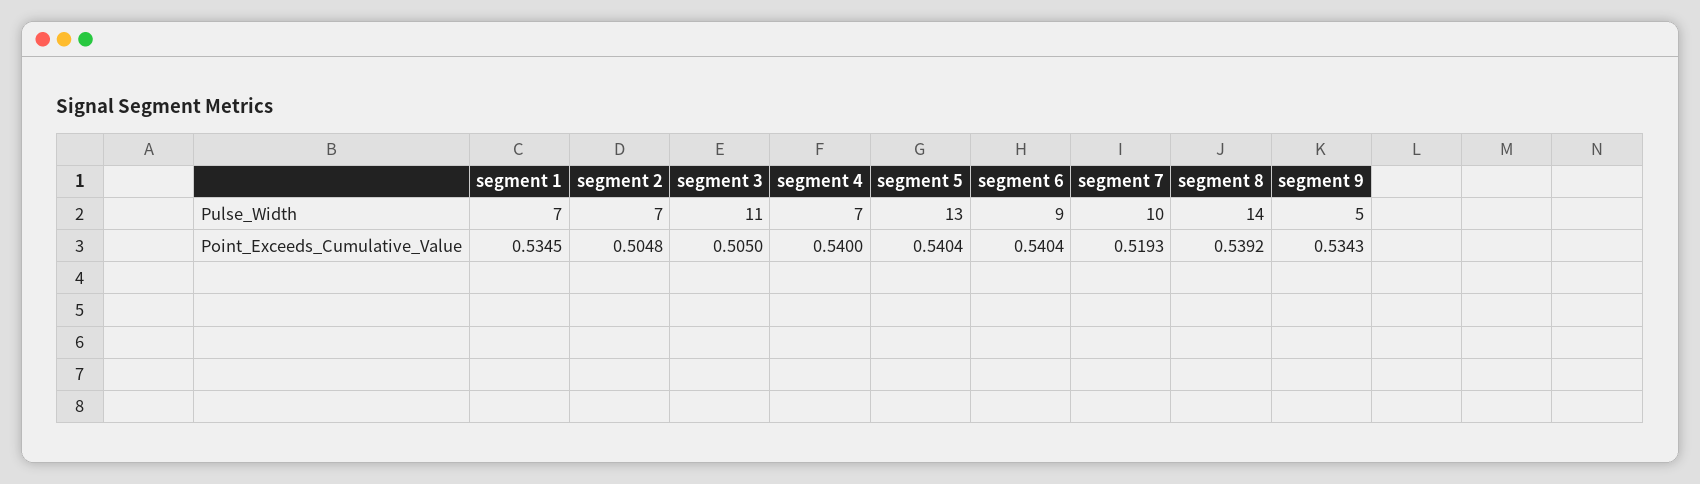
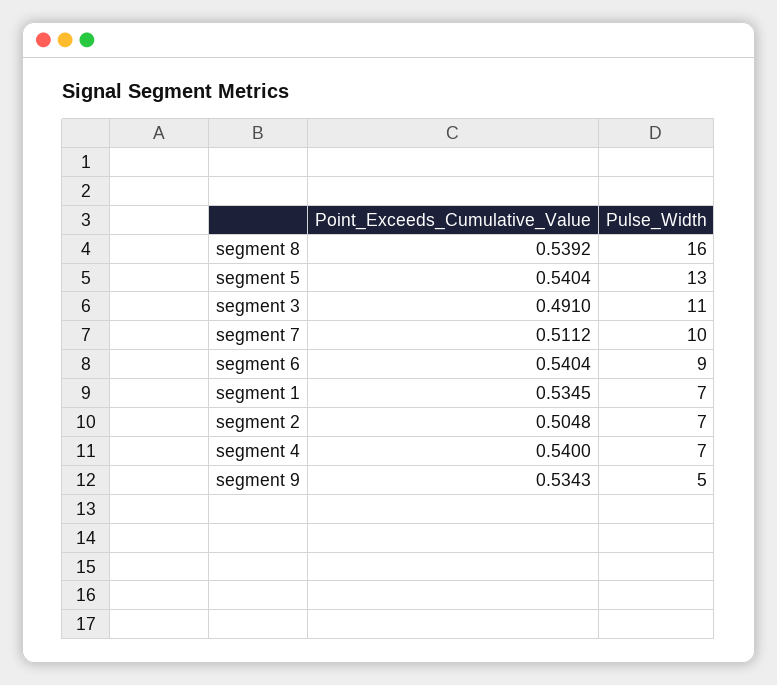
segment 8, Pulse_Width: 14 -> 16
segment 3, Point_Exceeds_Cumulative_Value: 0.505 -> 0.491
segment 7, Point_Exceeds_Cumulative_Value: 0.5193 -> 0.5112

